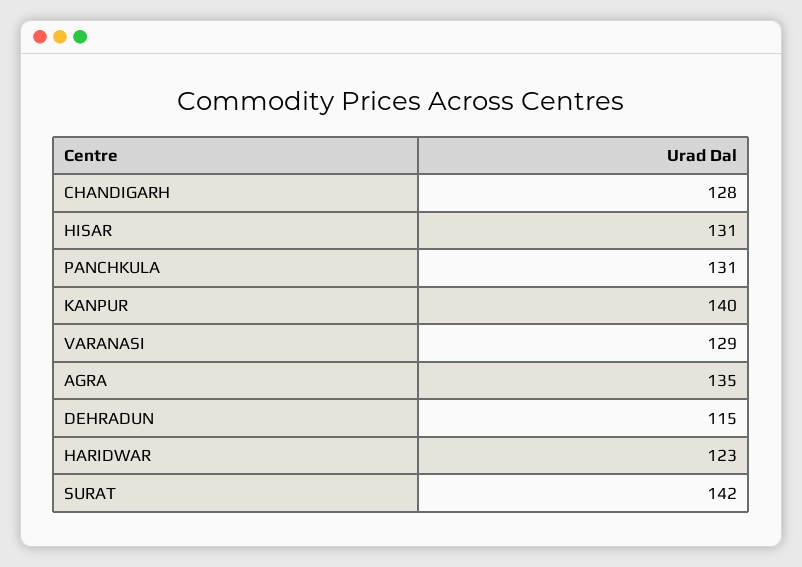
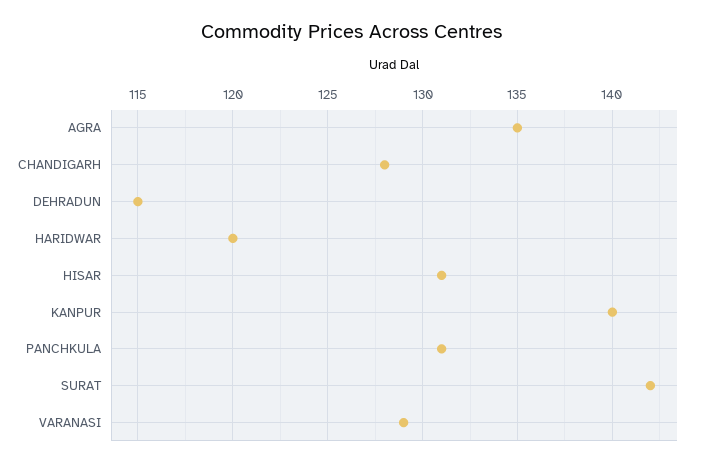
HARIDWAR: 123 -> 120

